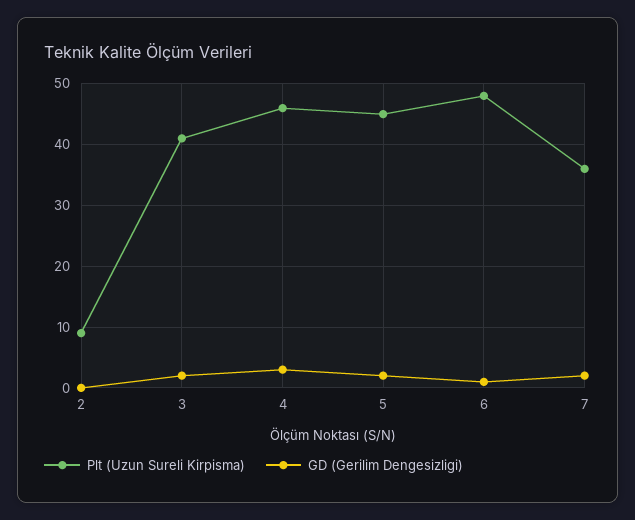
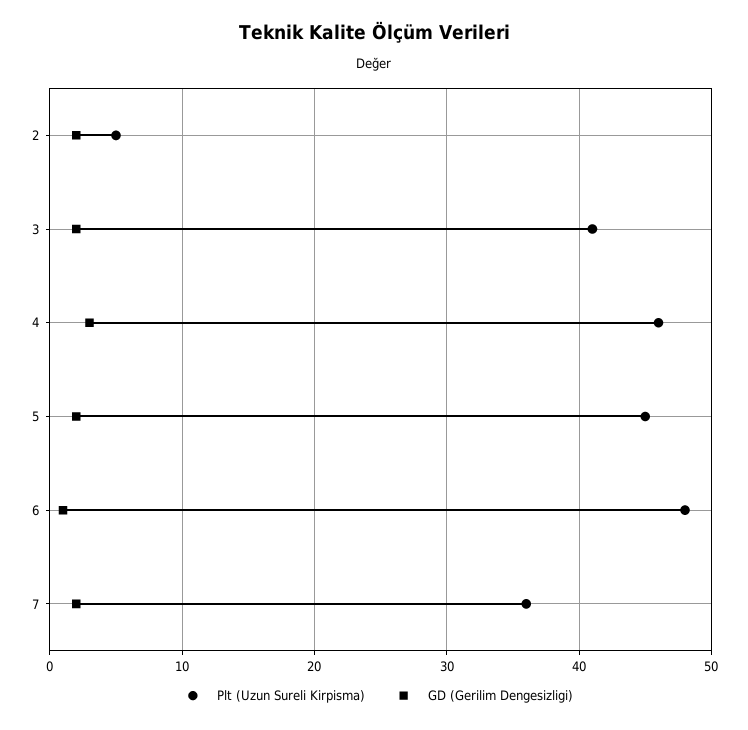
Plt (Uzun Sureli Kirpisma), 2: 9 -> 5
GD (Gerilim Dengesizligi), 2: 0 -> 2

